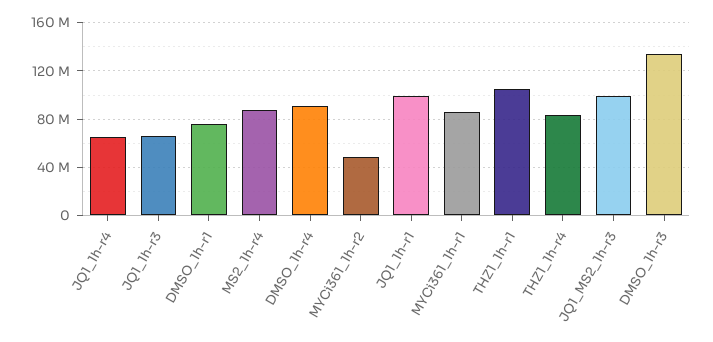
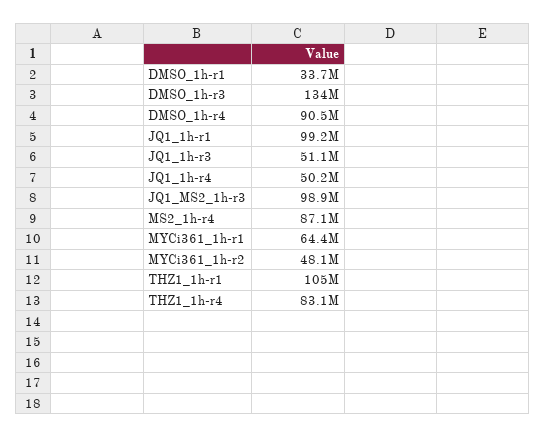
JQ1_1h-r4: 65000000 -> 50200000
JQ1_1h-r3: 65000000 -> 51100000
DMSO_1h-r1: 75000000 -> 33700000
MYCi361_1h-r1: 85000000 -> 64400000

